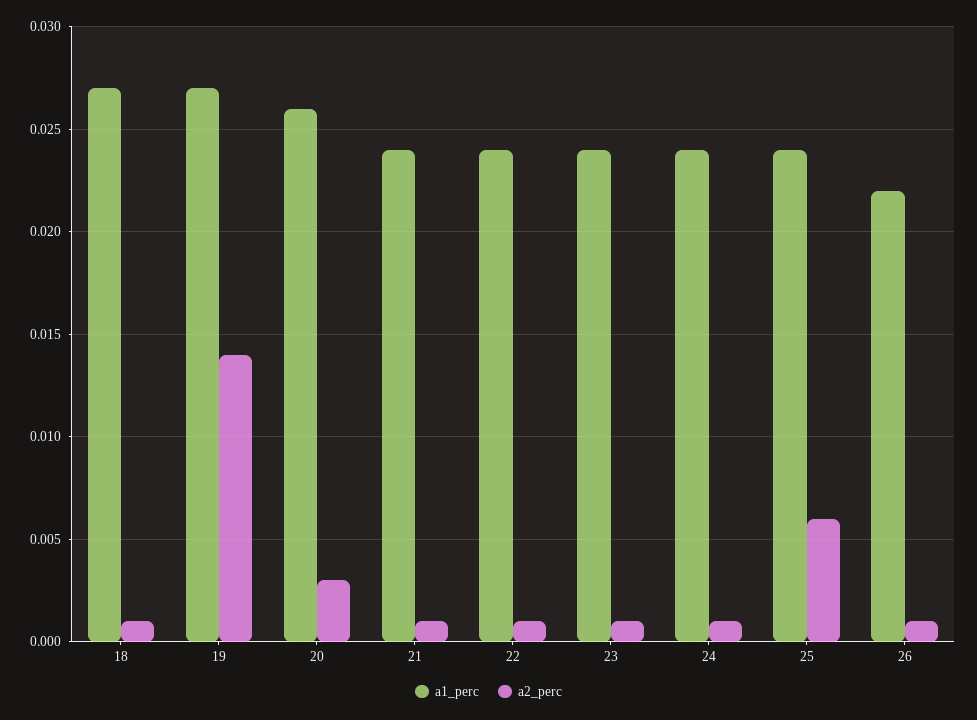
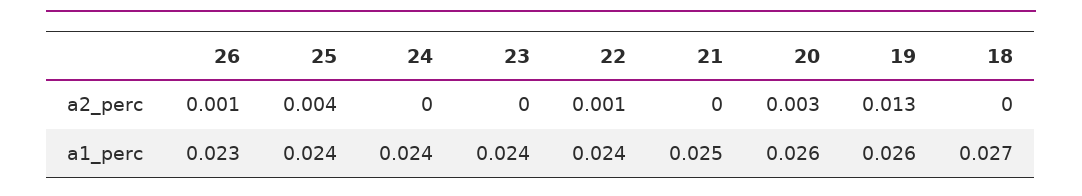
a2_perc, 18: 0.001 -> 0
a1_perc, 19: 0.027 -> 0.026
a2_perc, 19: 0.014 -> 0.013
a1_perc, 21: 0.024 -> 0.025
a2_perc, 21: 0.001 -> 0
a2_perc, 23: 0.001 -> 0
a2_perc, 24: 0.001 -> 0
a2_perc, 25: 0.006 -> 0.004
a1_perc, 26: 0.022 -> 0.023

